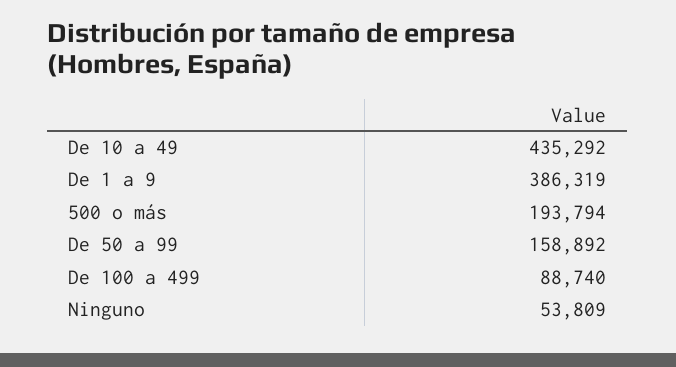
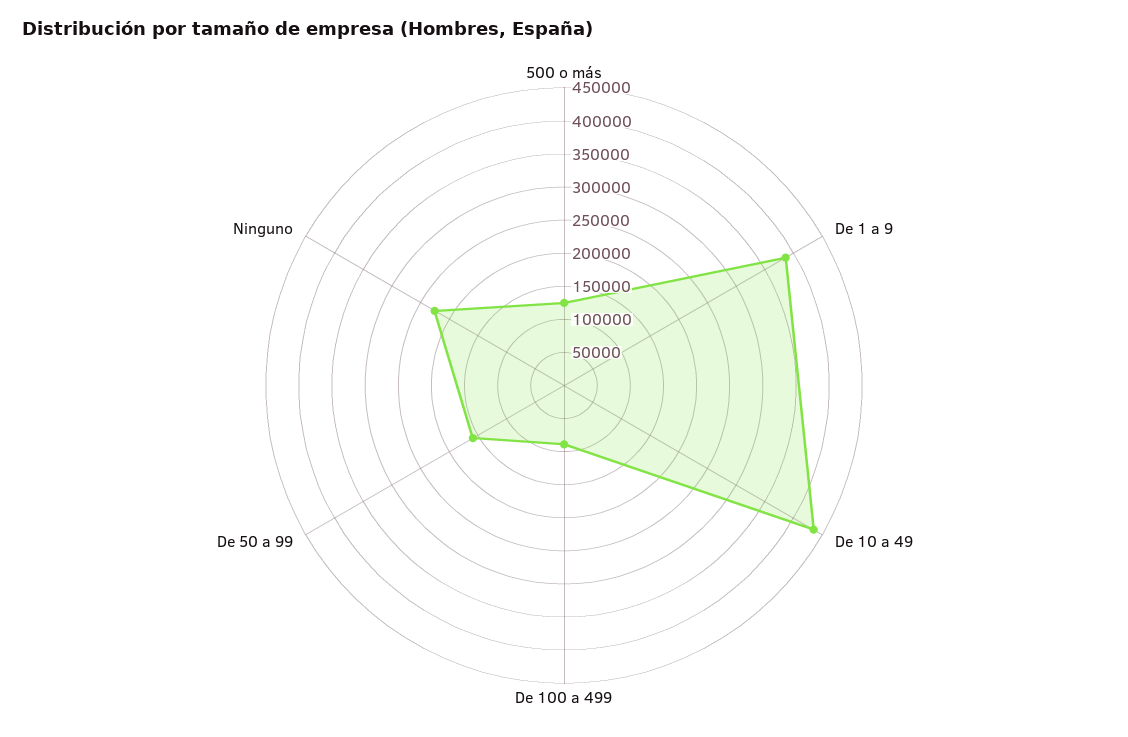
500 o más: 193794 -> 125000
Ninguno: 53809 -> 225000

